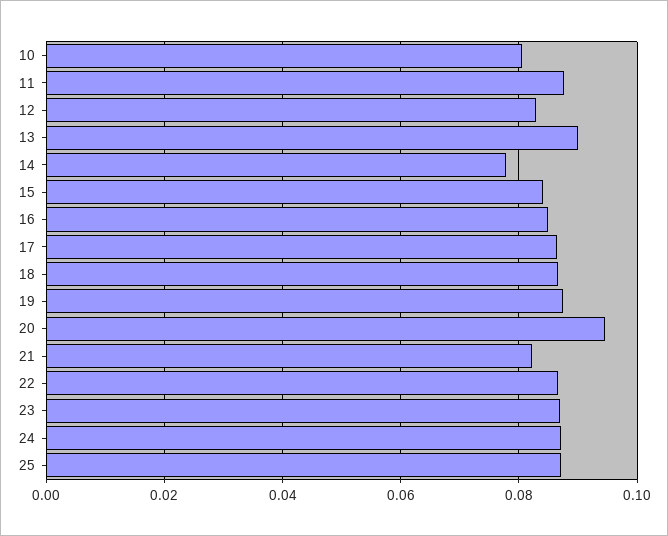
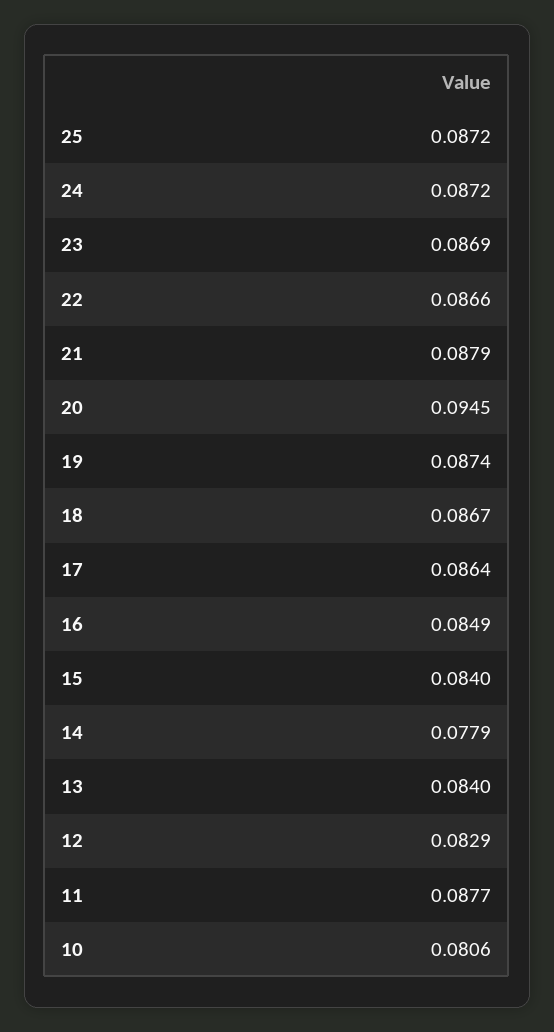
13: 0.09 -> 0.084
21: 0.082 -> 0.0879

